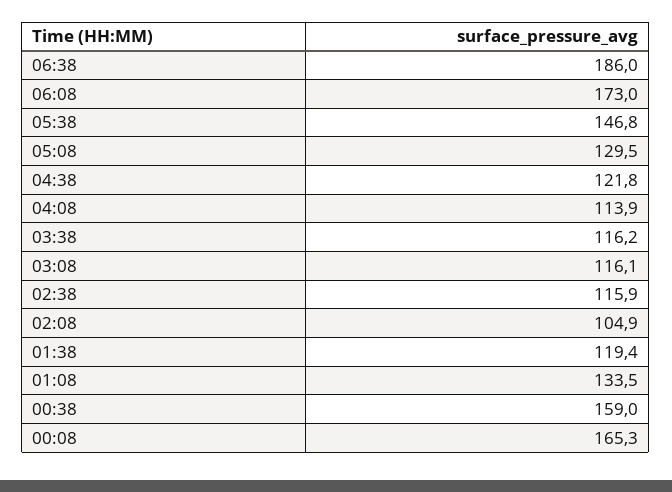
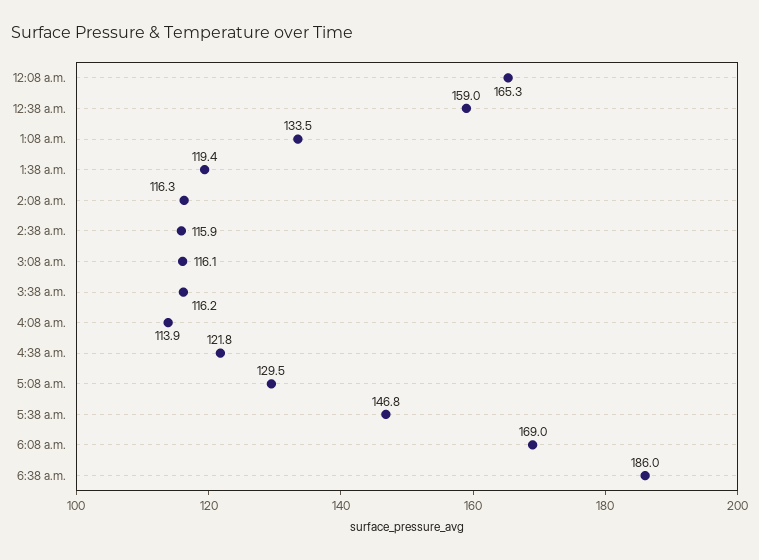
06:08: 173 -> 169
02:08: 104.9 -> 116.3

